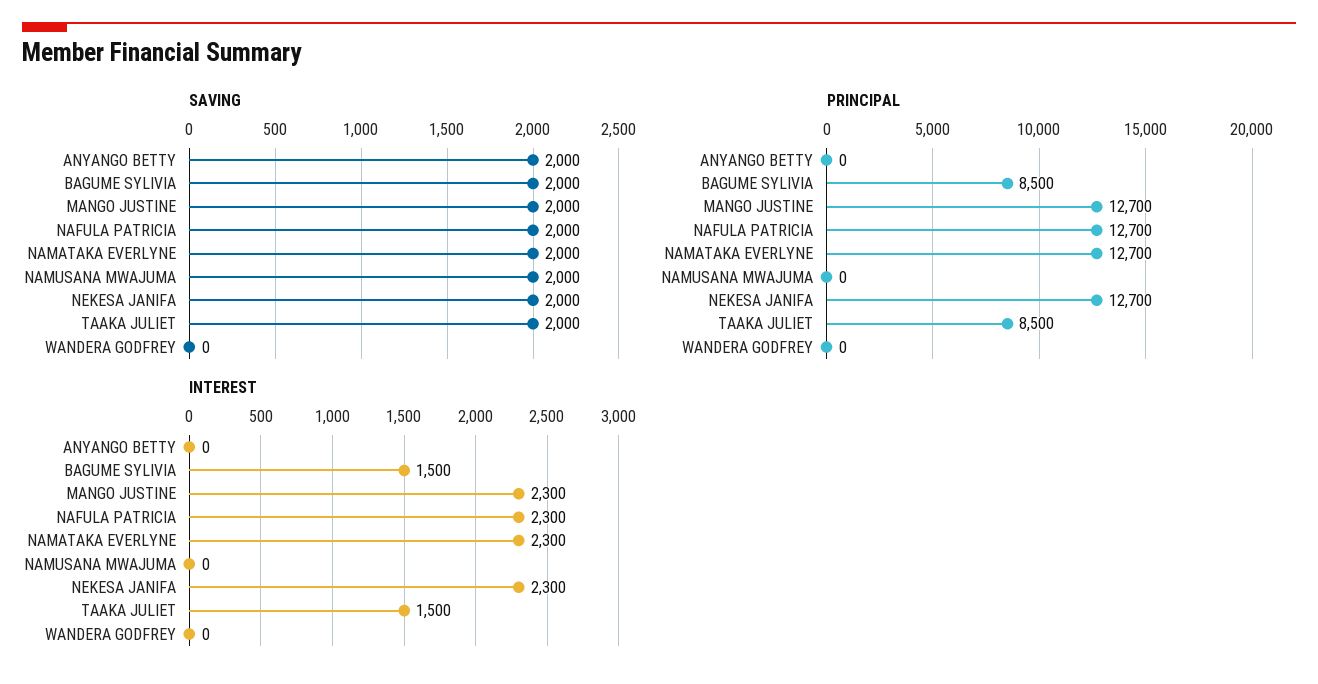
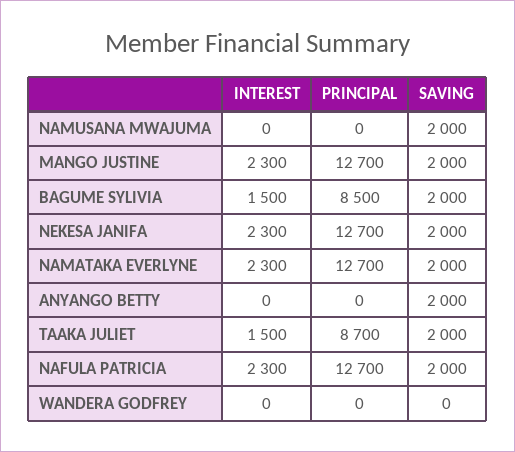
PRINCIPAL, TAAKA JULIET: 8500 -> 8700

